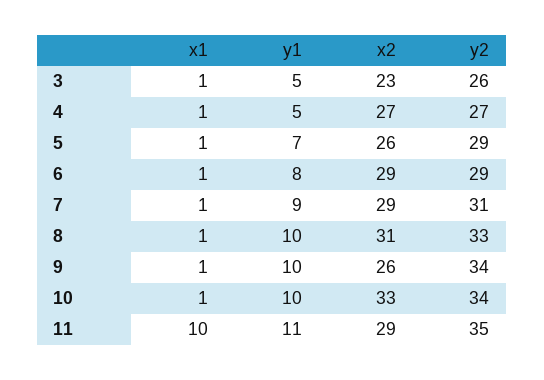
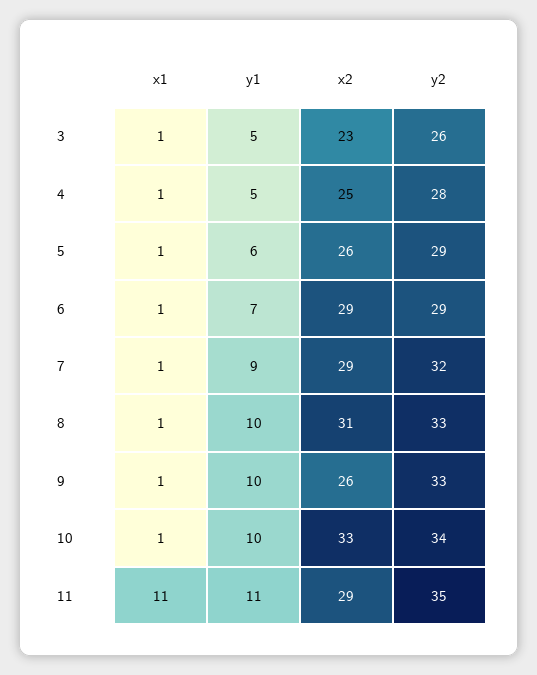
x2, 4: 27 -> 25
y2, 4: 27 -> 28
y1, 5: 7 -> 6
y1, 6: 8 -> 7
y2, 7: 31 -> 32
y2, 9: 34 -> 33
x1, 11: 10 -> 11

